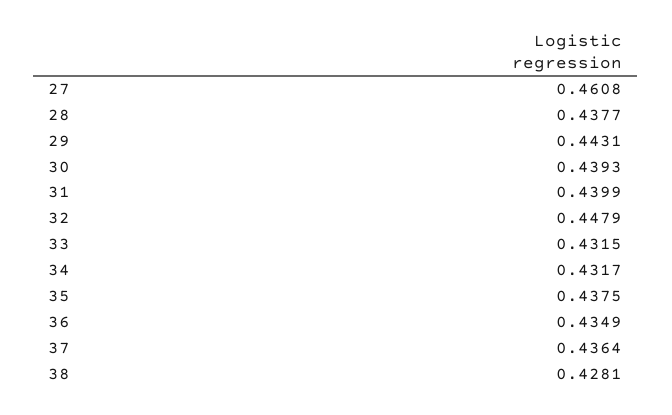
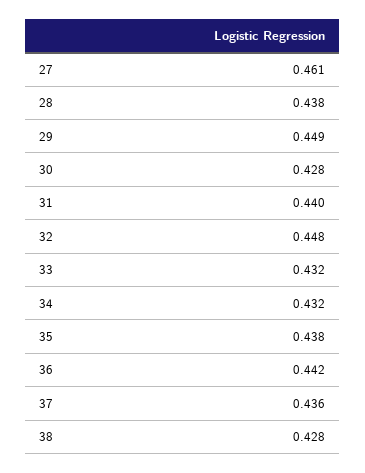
29: 0.4431 -> 0.449
30: 0.4393 -> 0.428
36: 0.4349 -> 0.442

